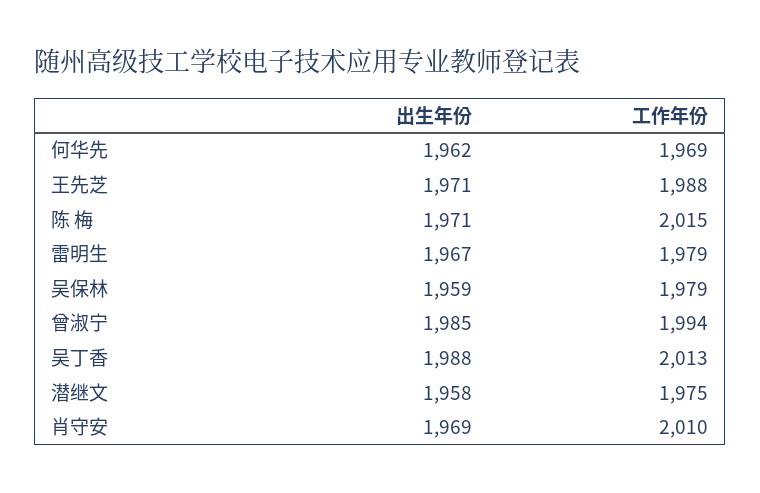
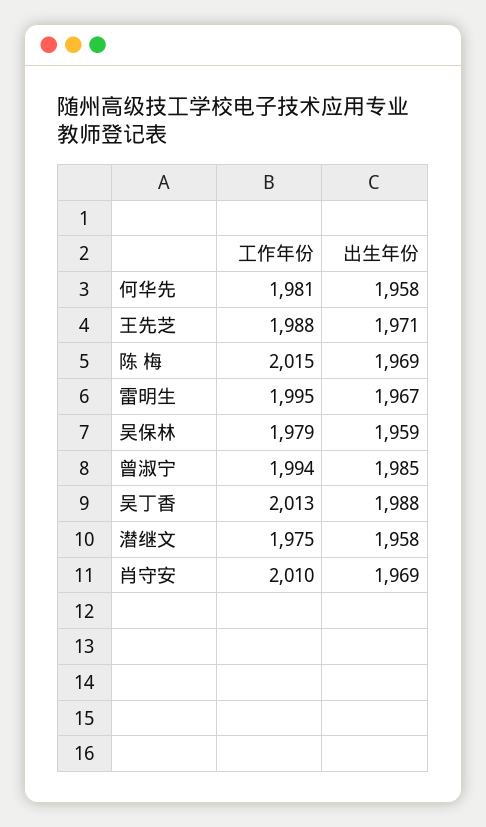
出生年份, 何华先: 1962 -> 1958
工作年份, 何华先: 1969 -> 1981
出生年份, 陈 梅: 1971 -> 1969
工作年份, 雷明生: 1979 -> 1995

